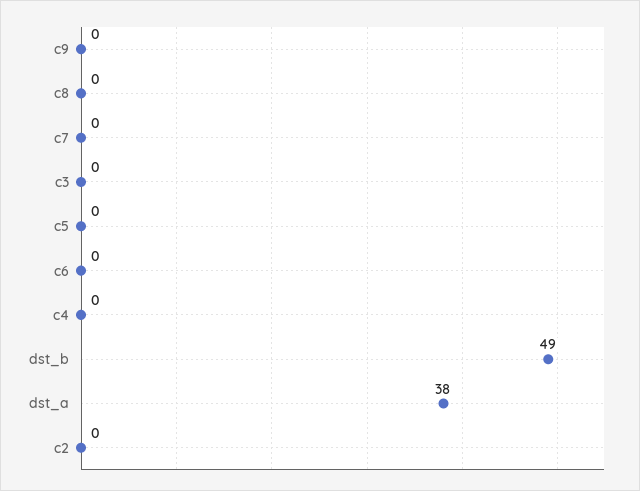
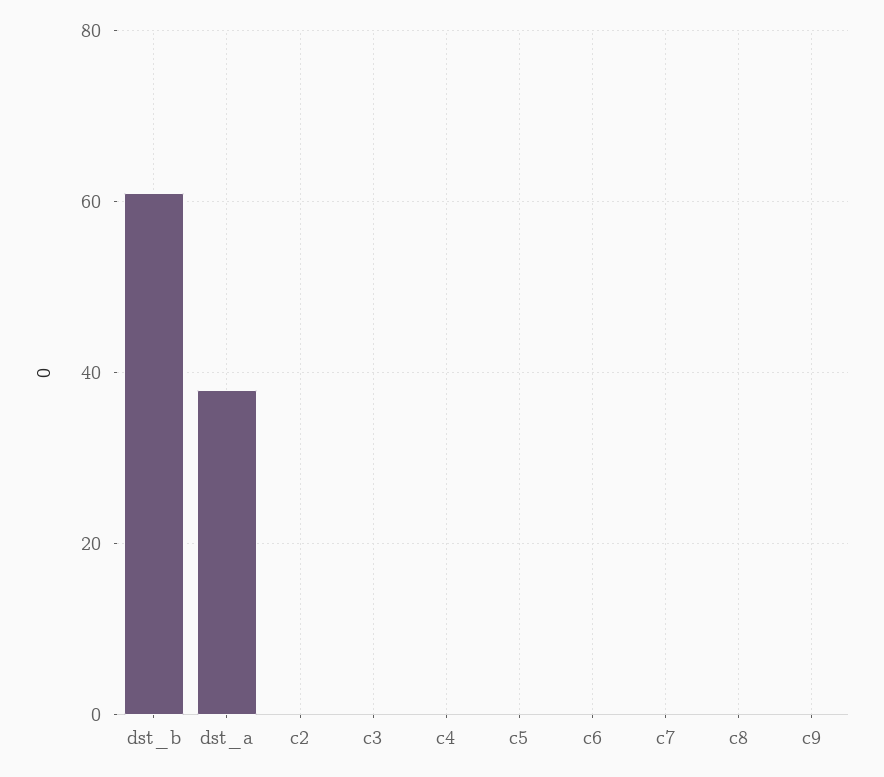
dst_b: 49 -> 60

